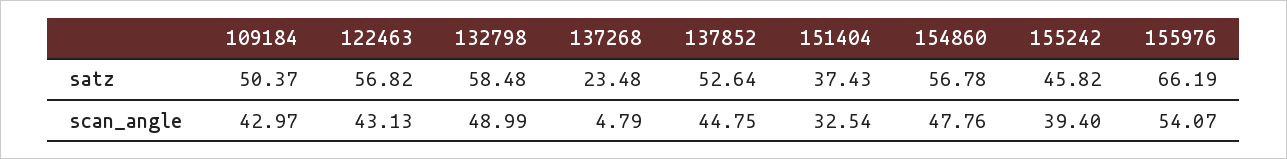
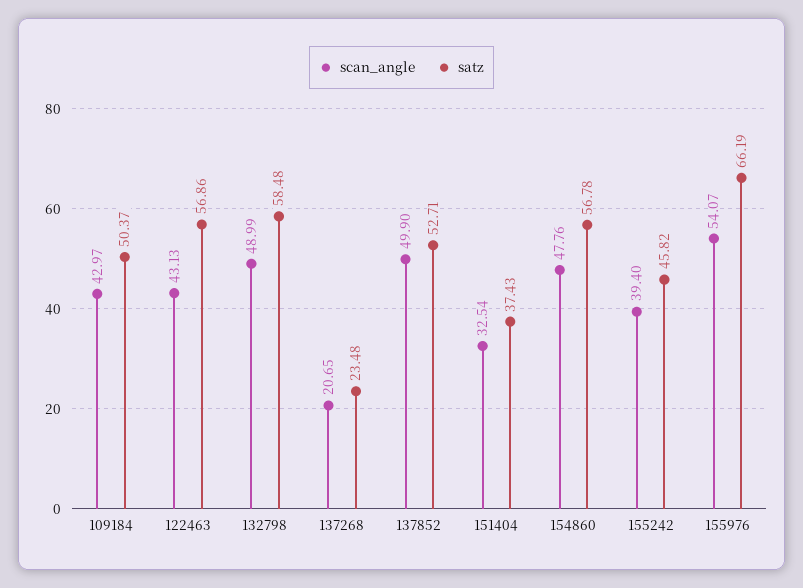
satz, 122463: 56.82 -> 56.86
satz, 137852: 52.64 -> 52.71
scan_angle, 137268: 4.79 -> 20.65
scan_angle, 137852: 44.75 -> 49.9

